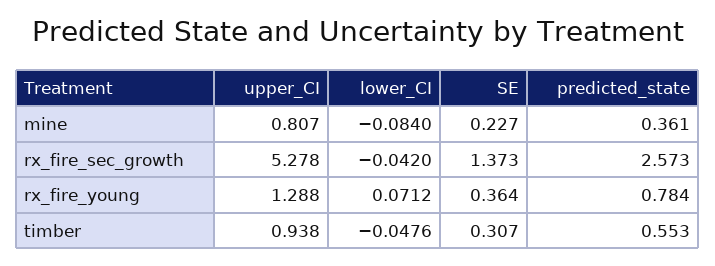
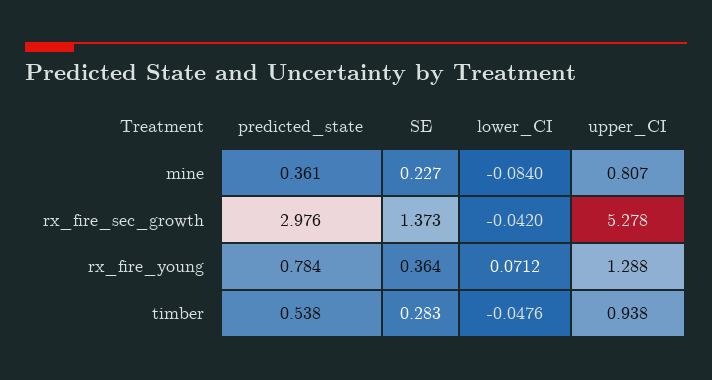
predicted_state, rx_fire_sec_growth: 2.573 -> 2.976
SE, timber: 0.307 -> 0.283
predicted_state, timber: 0.553 -> 0.538

